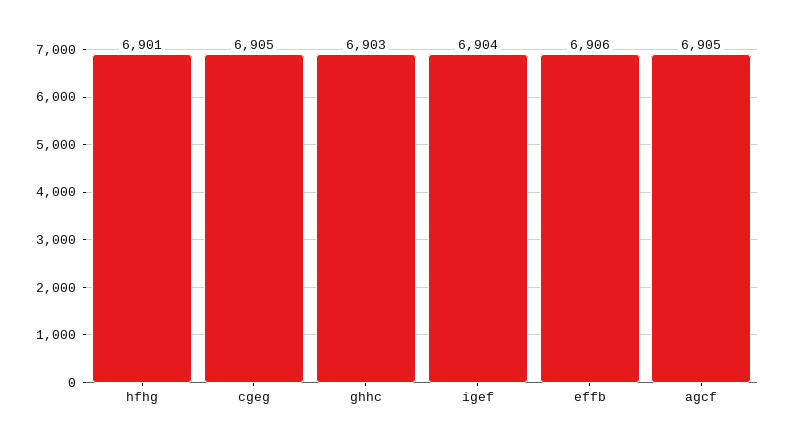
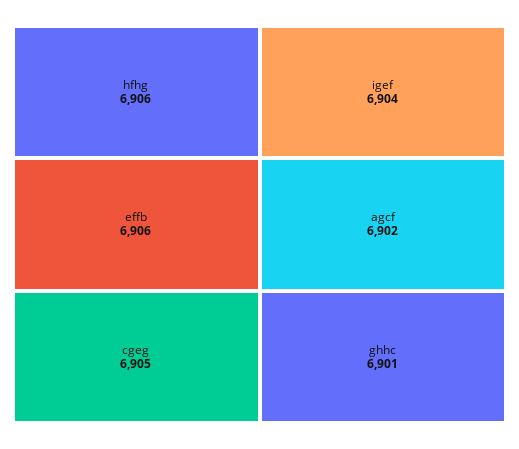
hfhg: 6901 -> 6906
ghhc: 6903 -> 6901
agcf: 6905 -> 6902

